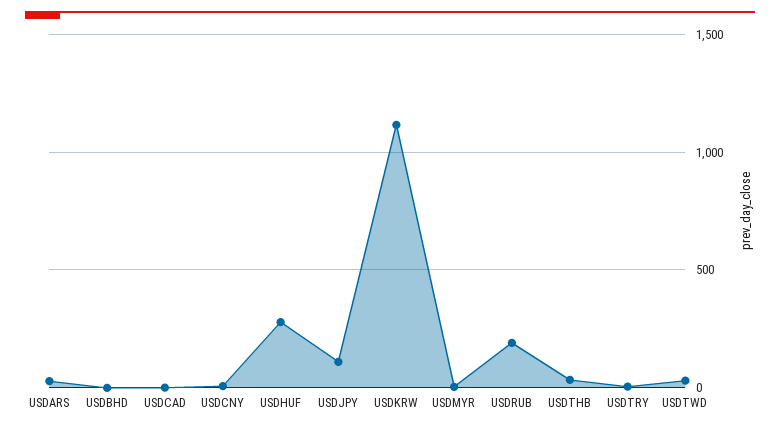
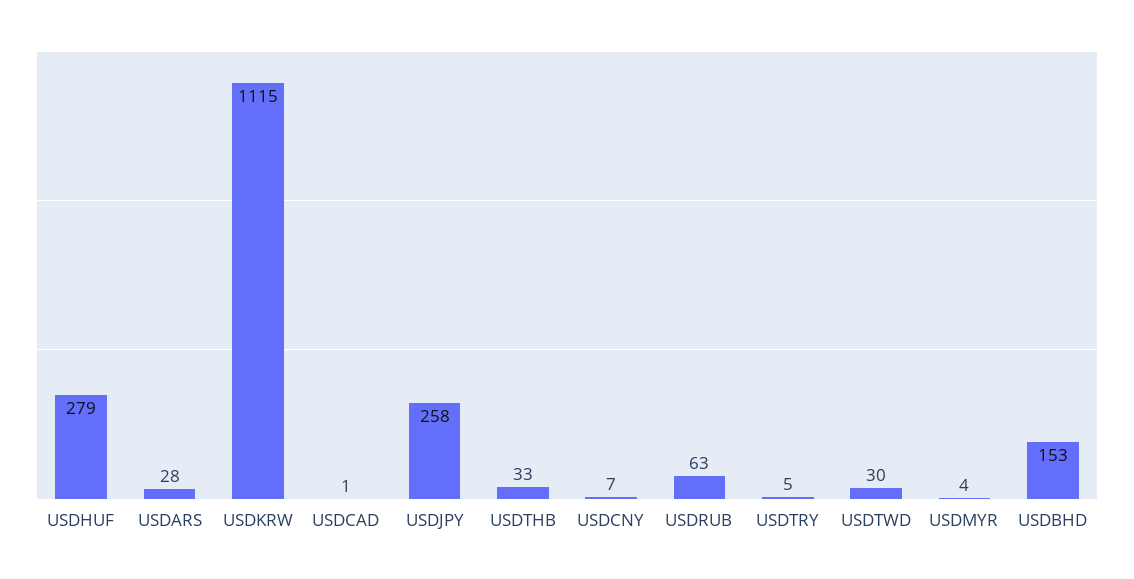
USDBHD: 0 -> 153
USDJPY: 100 -> 258
USDRUB: 200 -> 63

